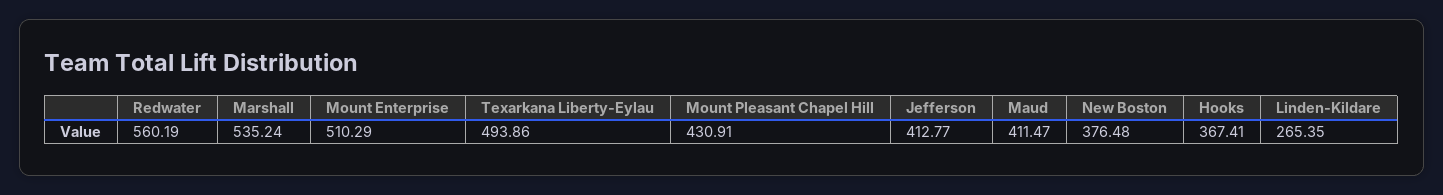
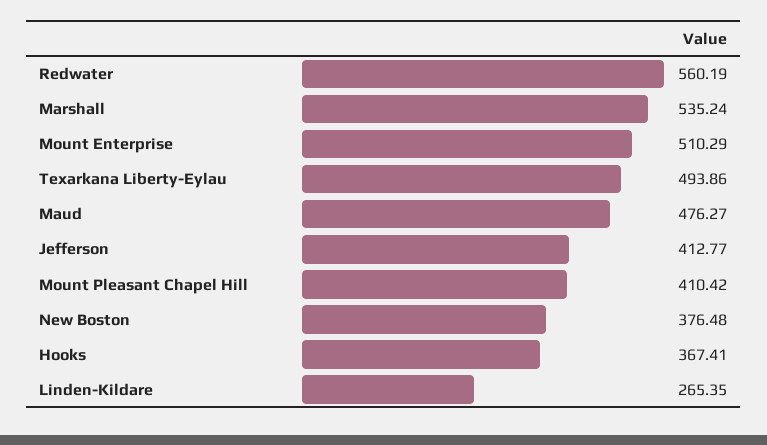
Mount Pleasant Chapel Hill: 430.91 -> 410.42
Maud: 411.47 -> 476.27

